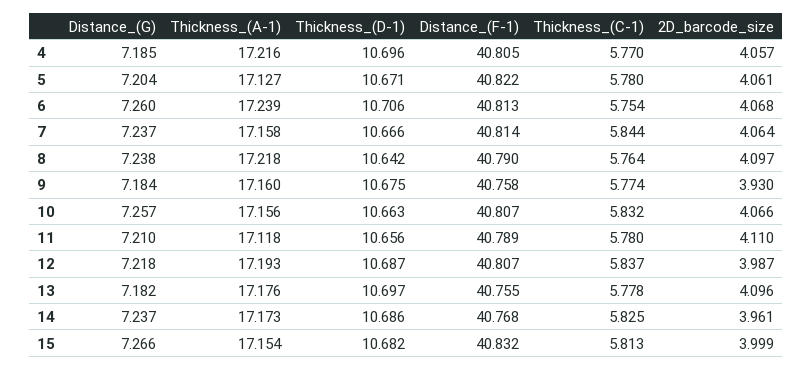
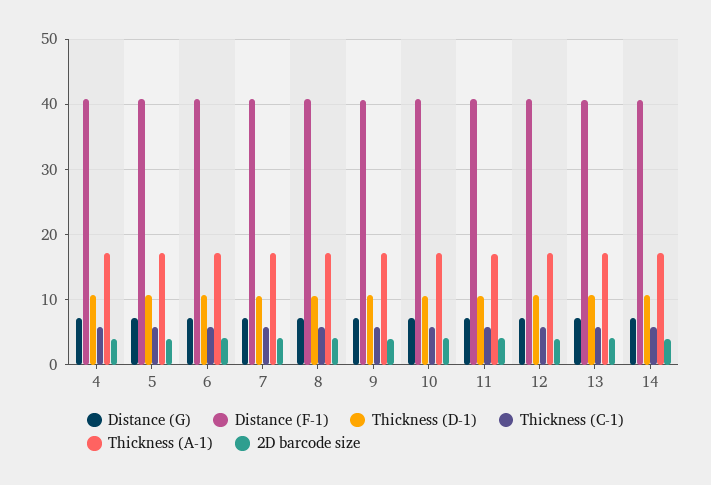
Distance_(G), 15: 7.266 -> none
Thickness_(A-1), 15: 17.154 -> none
Thickness_(D-1), 15: 10.682 -> none
Distance_(F-1), 15: 40.832 -> none
Thickness_(C-1), 15: 5.813 -> none
2D_barcode_size, 15: 3.999 -> none

